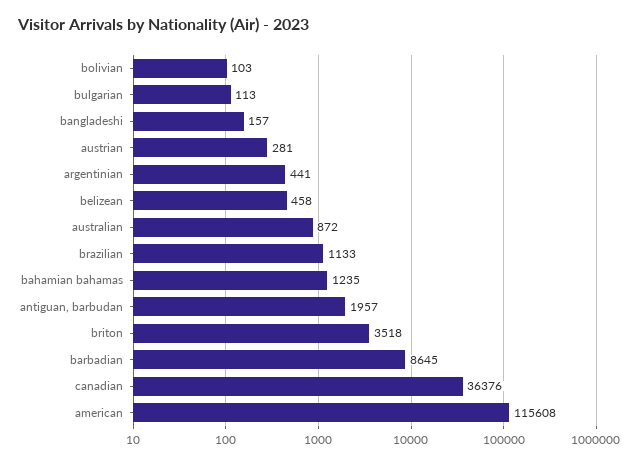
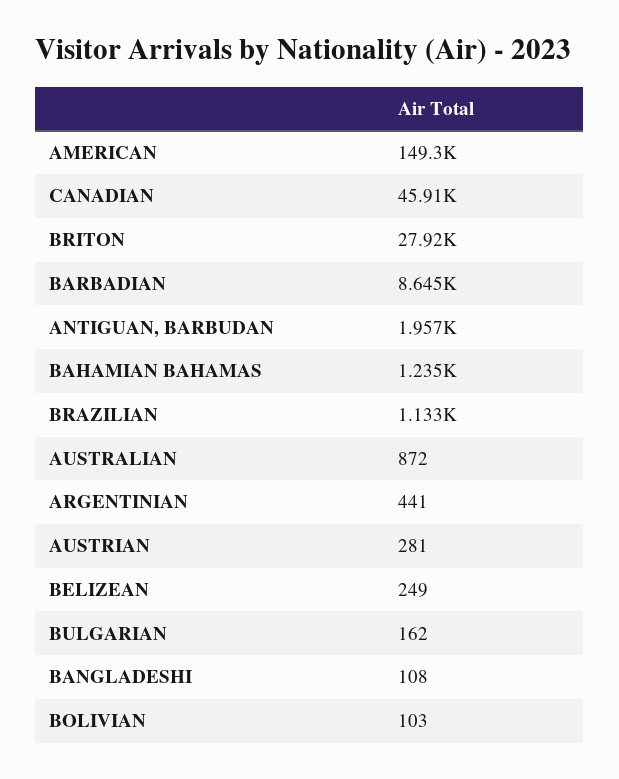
bulgarian: 113 -> 162
bangladeshi: 157 -> 108
belizean: 458 -> 249
briton: 3518 -> 27920
canadian: 36376 -> 45910
american: 115608 -> 149300

